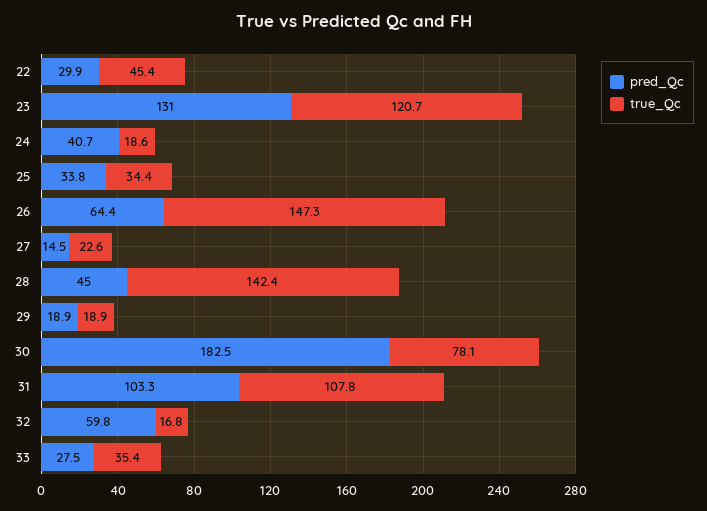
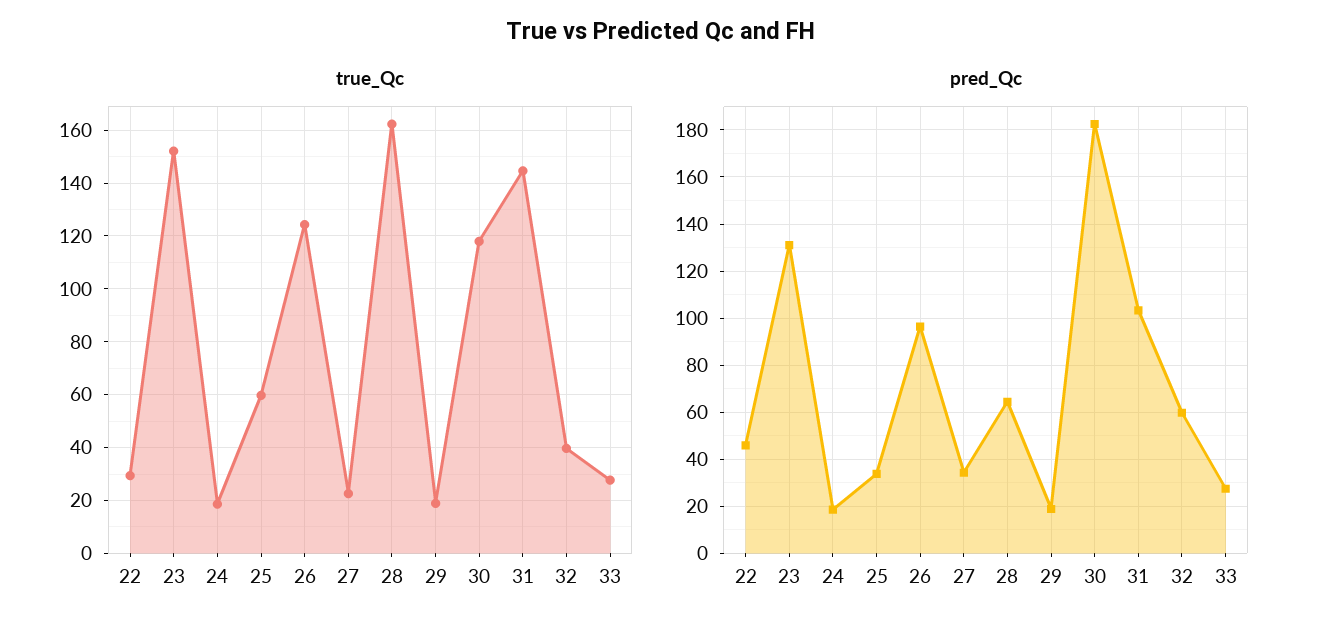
pred_Qc, 22: 29.9 -> 45
true_Qc, 22: 45.4 -> 30
true_Qc, 23: 120.7 -> 152.5
pred_Qc, 24: 40.7 -> 20
true_Qc, 25: 34.4 -> 60
pred_Qc, 26: 64.4 -> 95
true_Qc, 26: 147.3 -> 125
pred_Qc, 27: 14.5 -> 35
pred_Qc, 28: 45 -> 65
true_Qc, 28: 142.4 -> 162.5
true_Qc, 30: 78.1 -> 117.5
true_Qc, 31: 107.8 -> 145
true_Qc, 32: 16.8 -> 40
true_Qc, 33: 35.4 -> 27.5

